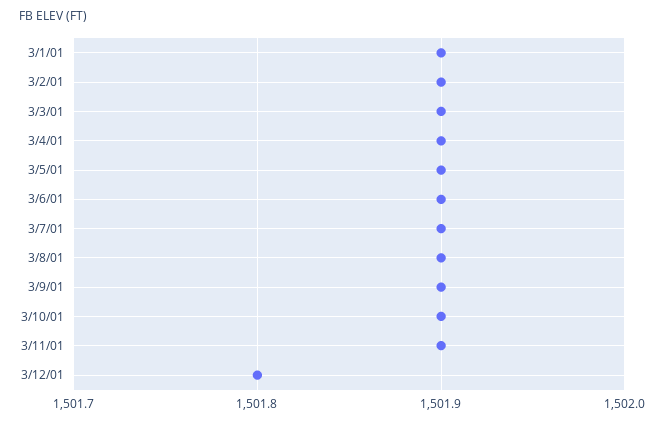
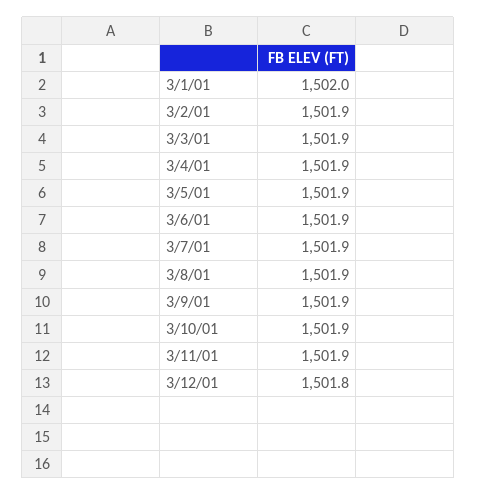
3/1/01: 1501.9 -> 1502

